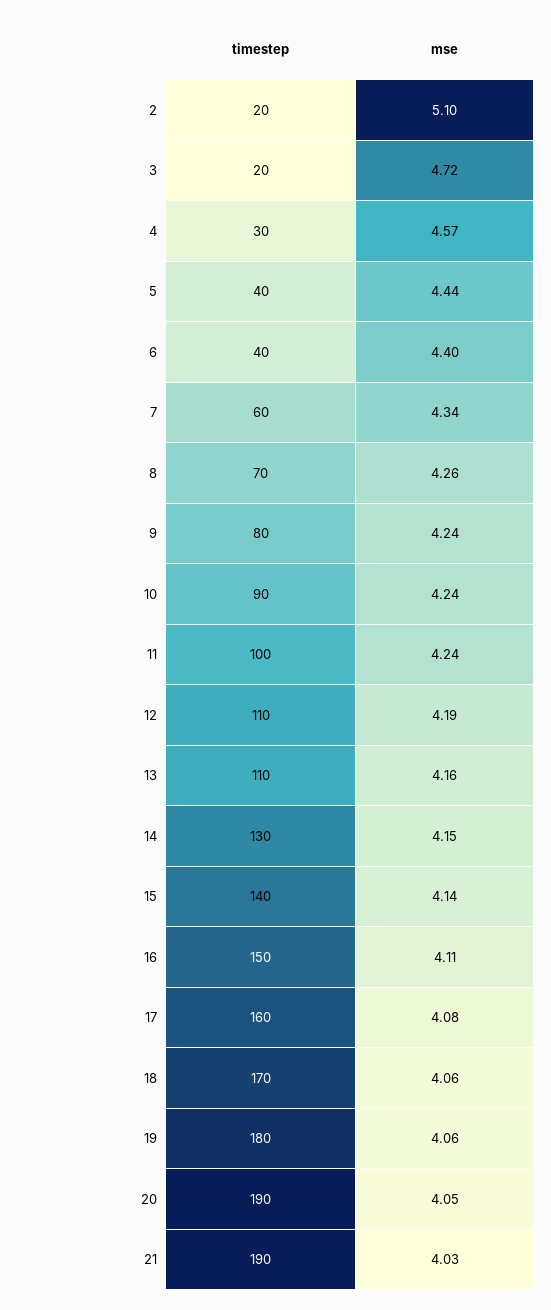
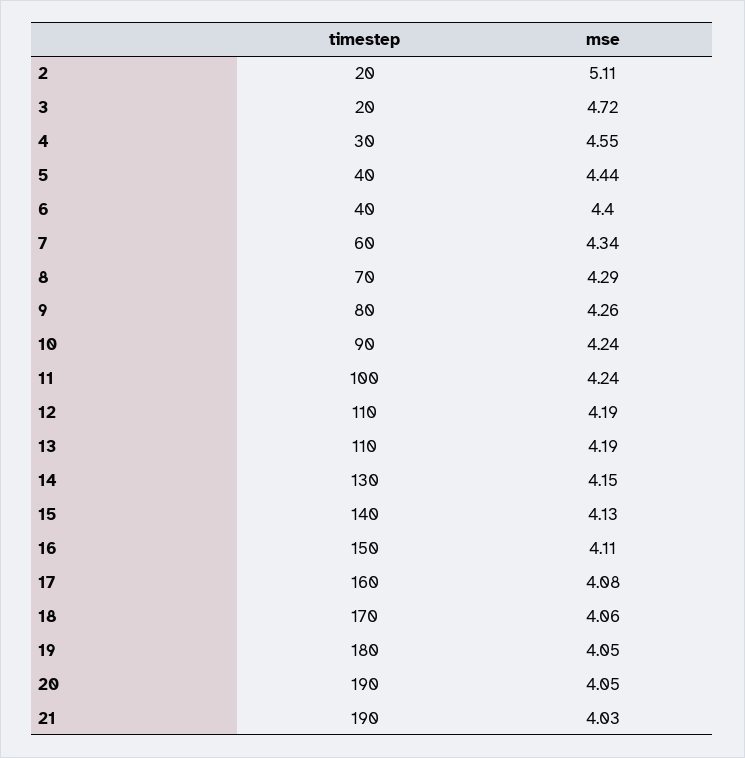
mse, 2: 5.1 -> 5.11
mse, 4: 4.57 -> 4.55
mse, 8: 4.26 -> 4.29
mse, 9: 4.24 -> 4.26
mse, 13: 4.16 -> 4.19
mse, 15: 4.14 -> 4.13
mse, 19: 4.06 -> 4.05

